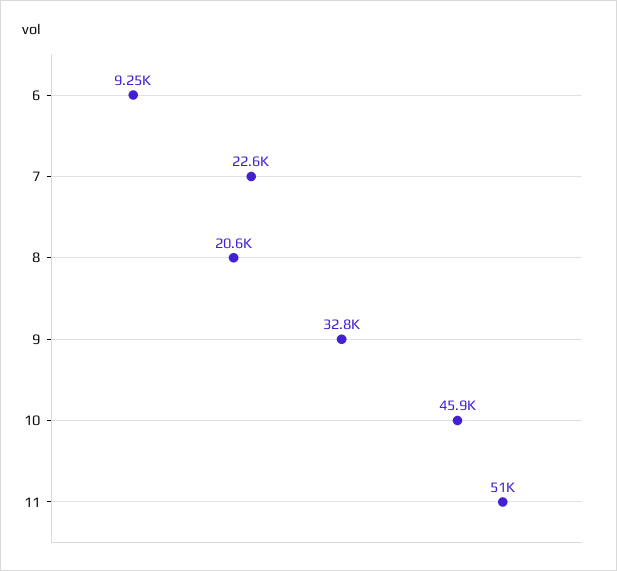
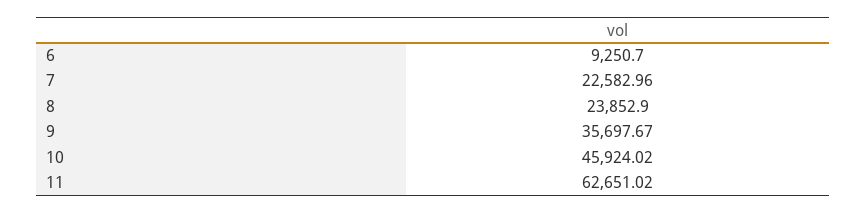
8: 20600 -> 23852.9
9: 32800 -> 35697.67
11: 51000 -> 62651.02

